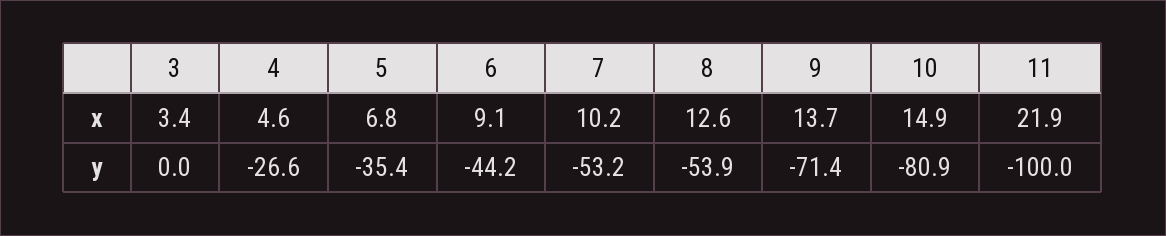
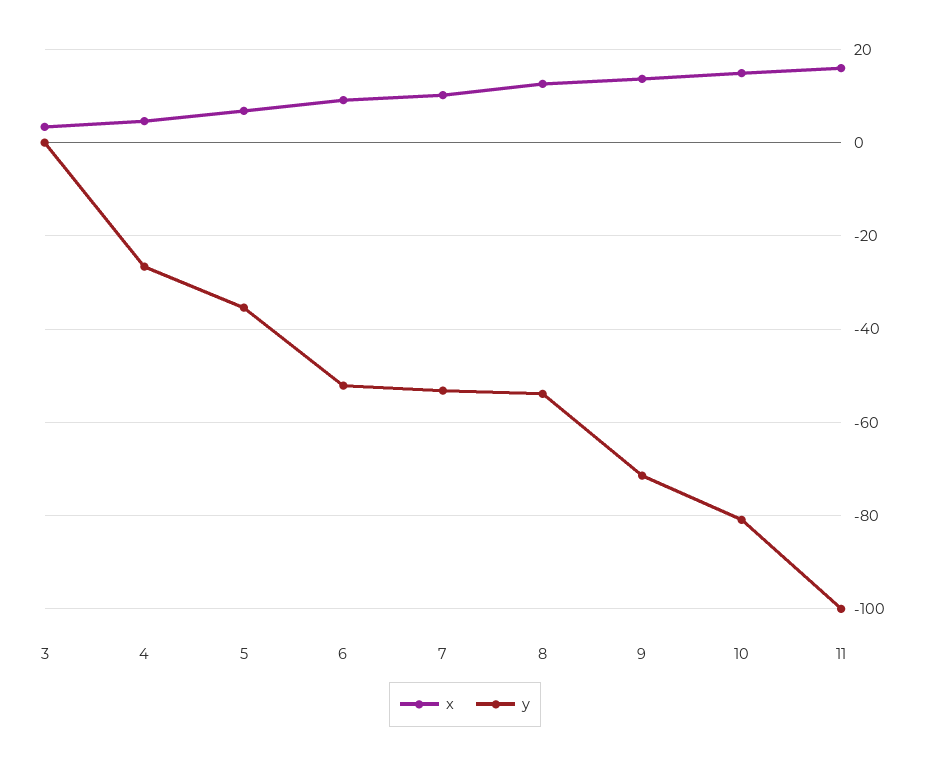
x, 11: 21.9 -> 16
y, 6: -44.2 -> -52

